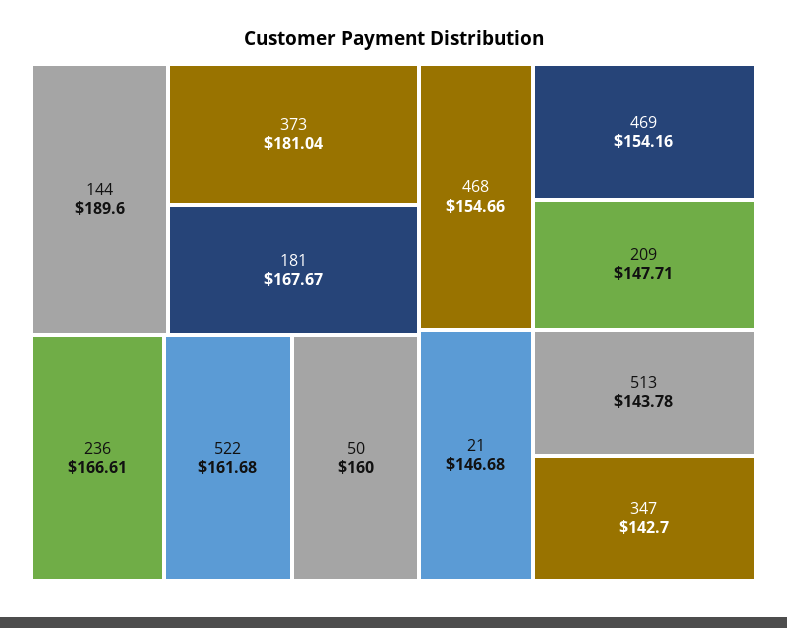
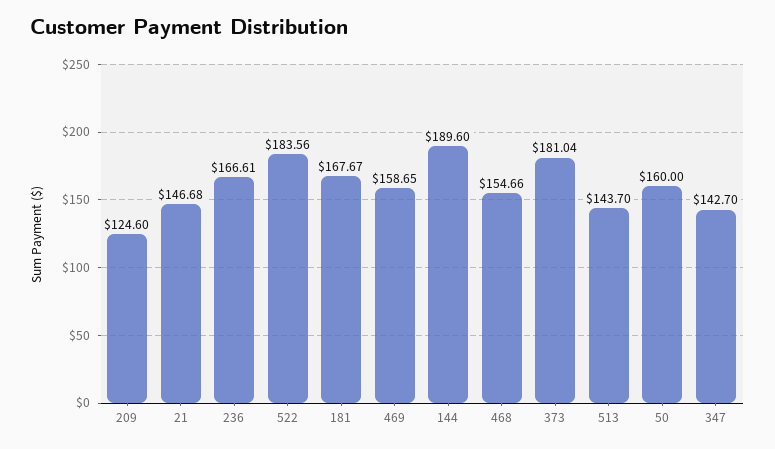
522: 161.68 -> 183.56
469: 154.16 -> 158.65
209: 147.71 -> 124.6
513: 143.78 -> 143.7

